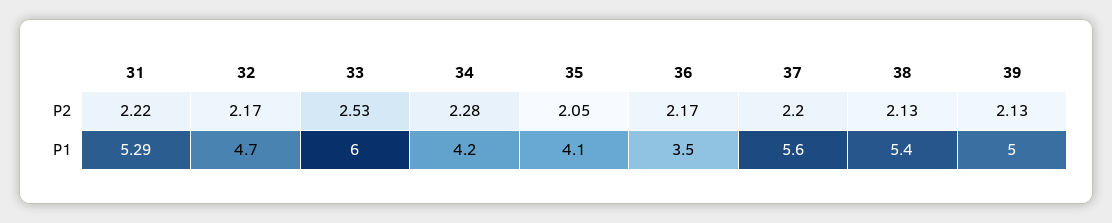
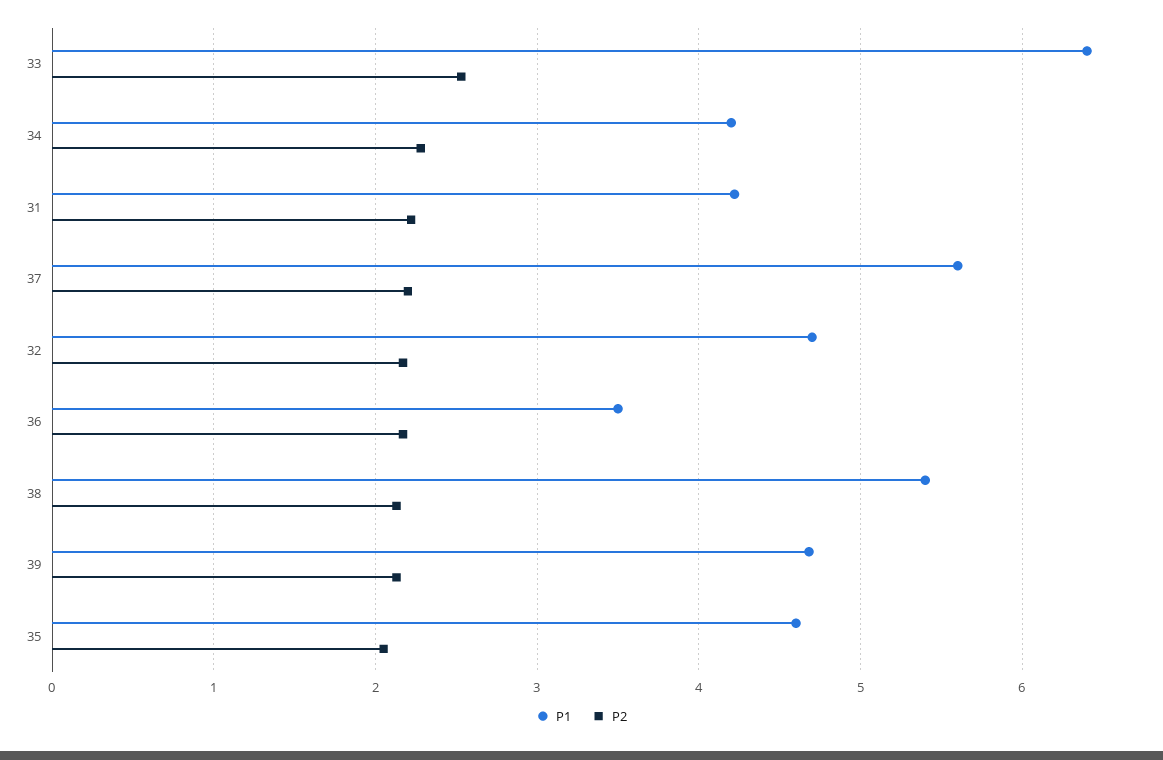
P1, 31: 5.29 -> 4.2
P1, 33: 6 -> 6.4
P1, 35: 4.1 -> 4.6
P1, 39: 5 -> 4.7

